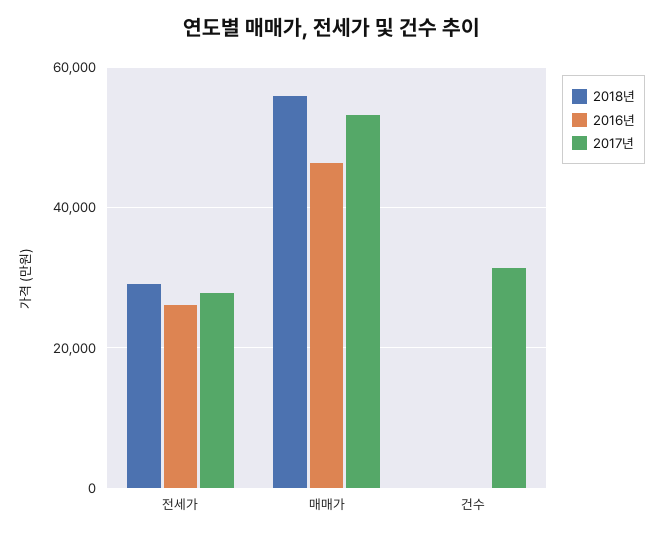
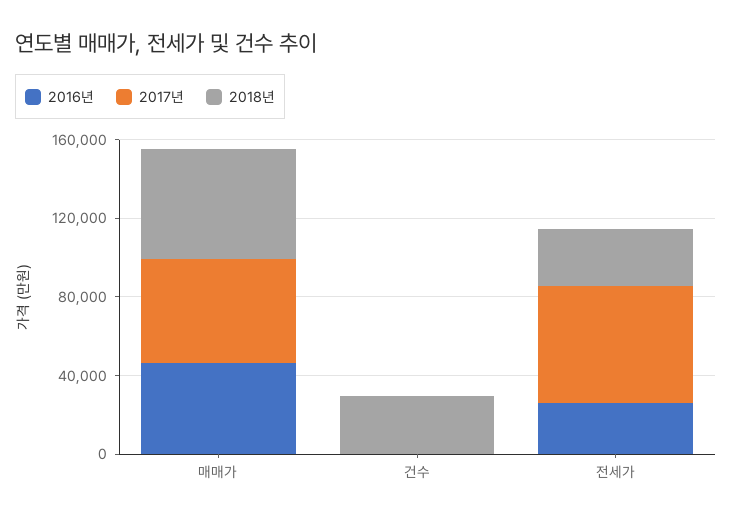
2017년, 전세가: 28000 -> 60000
2018년, 건수: 0 -> 30000
2017년, 건수: 32000 -> 0

